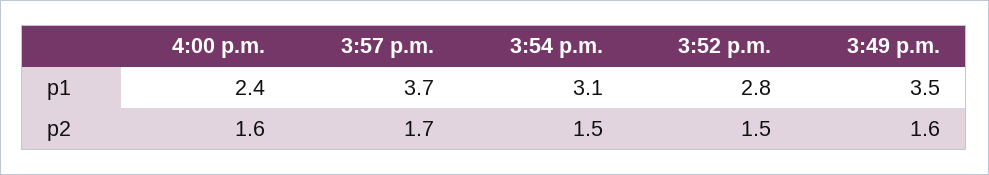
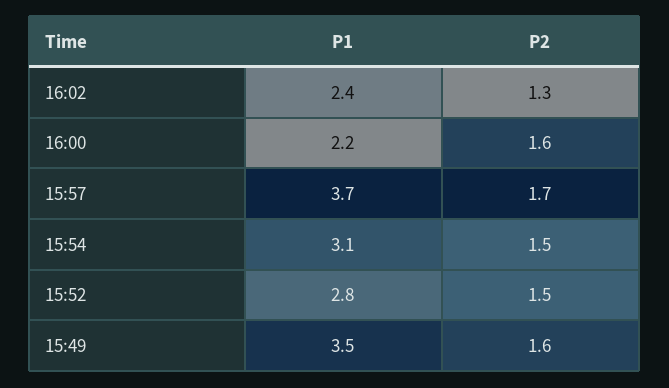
4:00 p.m., p1: 2.4 -> 2.2
16:02, p1: none -> 2.4
16:02, p2: none -> 1.3

